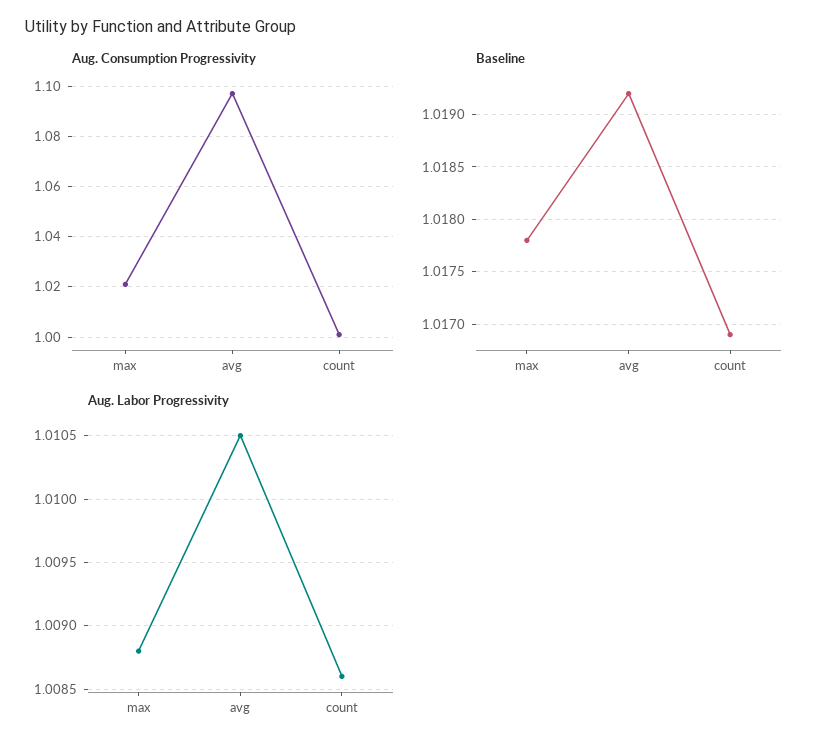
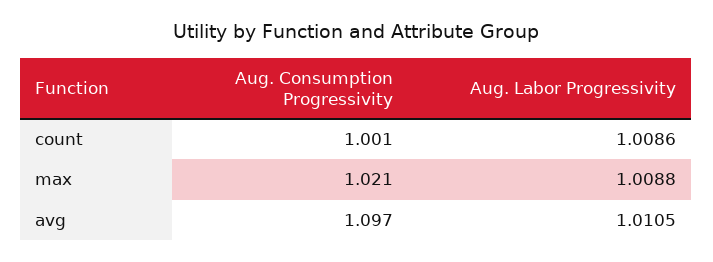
Baseline, max: 1.0178 -> none
Baseline, avg: 1.0192 -> none
Baseline, count: 1.0169 -> none

